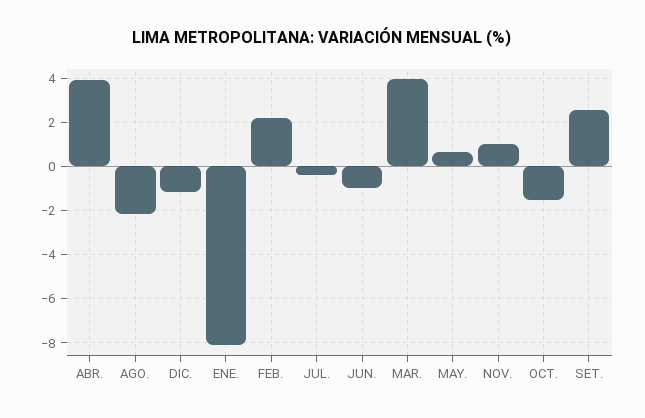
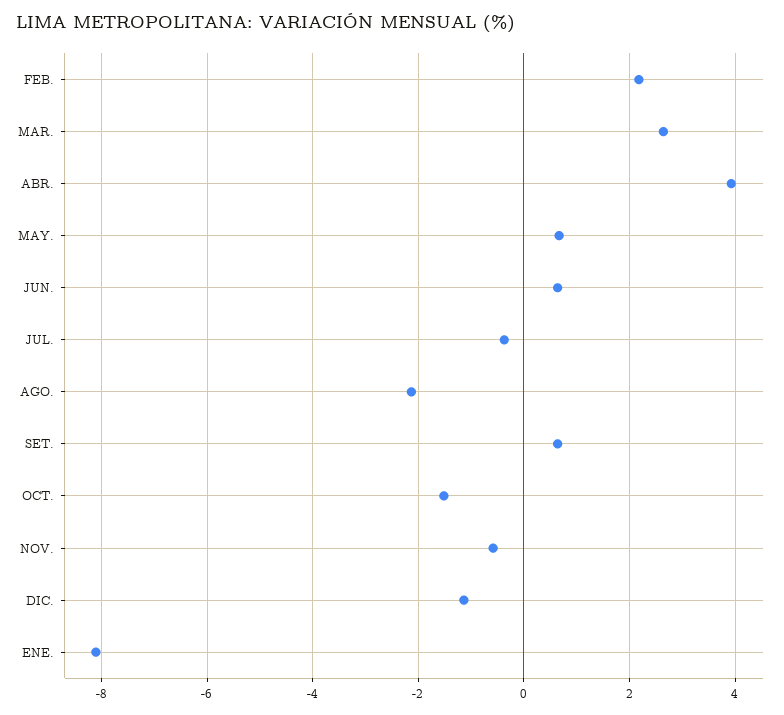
JUN.: -1 -> 0.6
MAR.: 4 -> 2.6
NOV.: 1 -> -0.6
SET.: 2.5 -> 0.6

